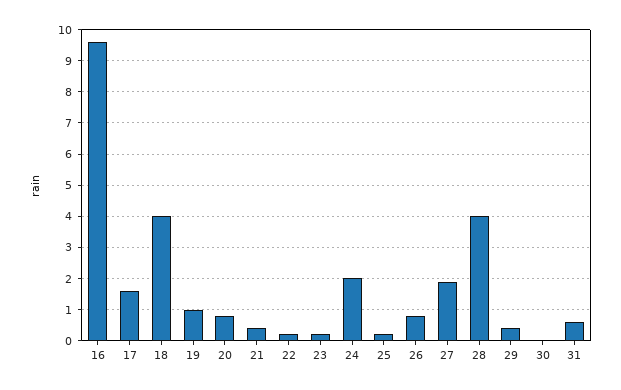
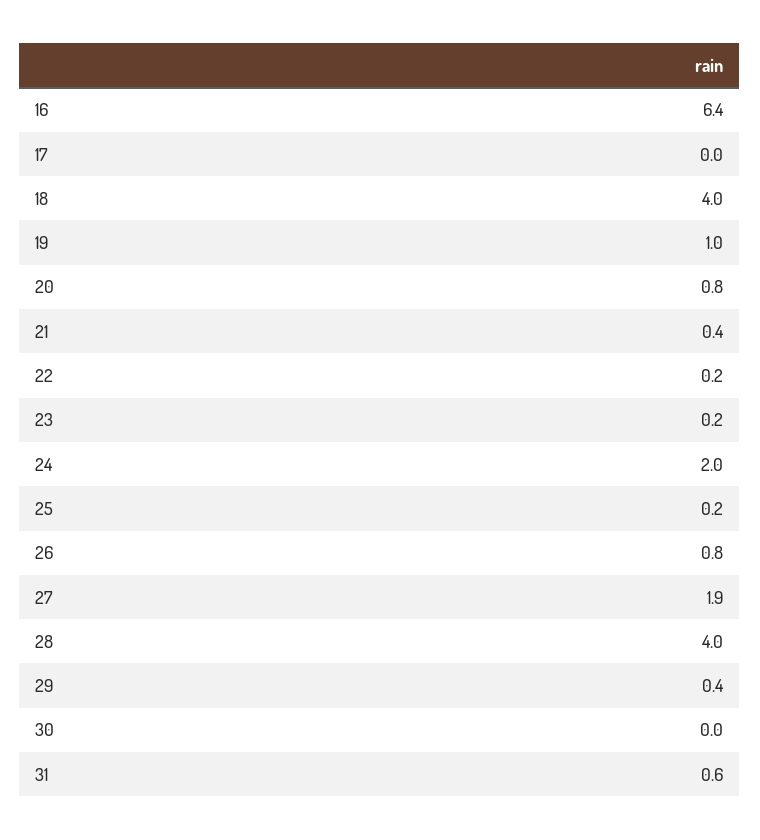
16: 9.5 -> 6.4
17: 1.5 -> 0

